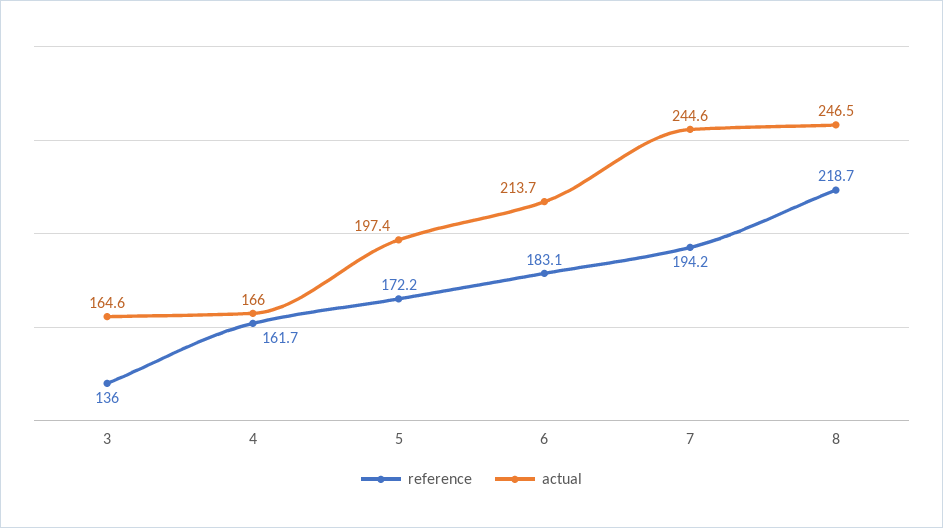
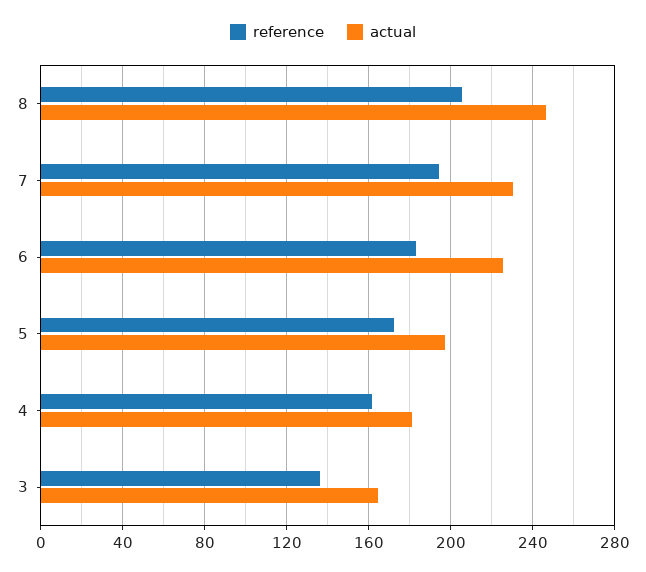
actual, 4: 166 -> 180
actual, 6: 213.7 -> 225
actual, 7: 244.6 -> 230
reference, 8: 218.7 -> 205

